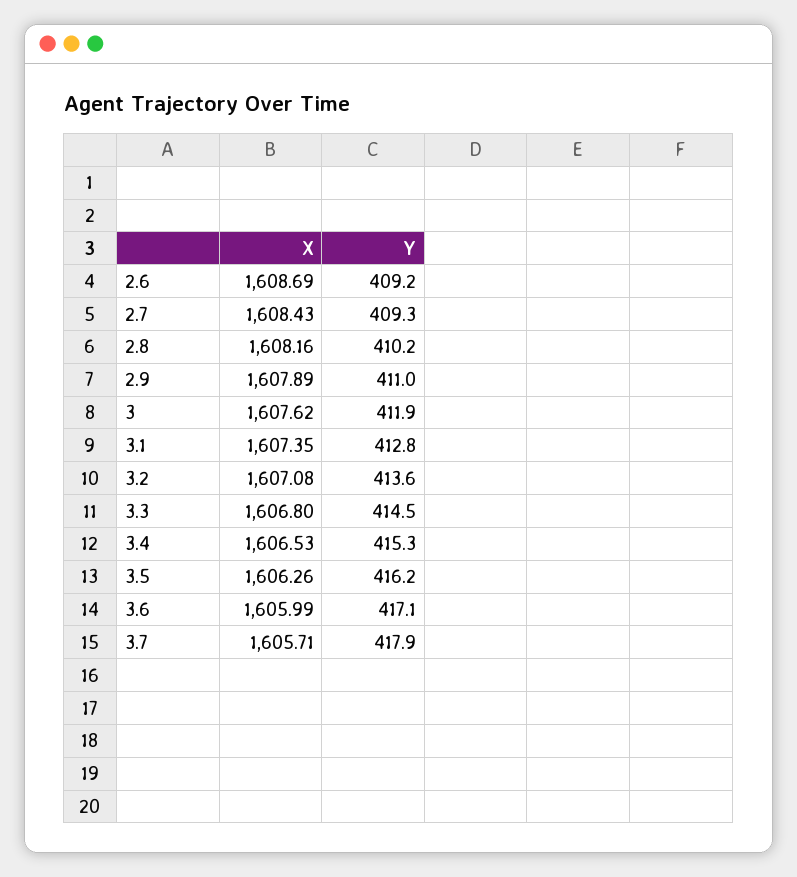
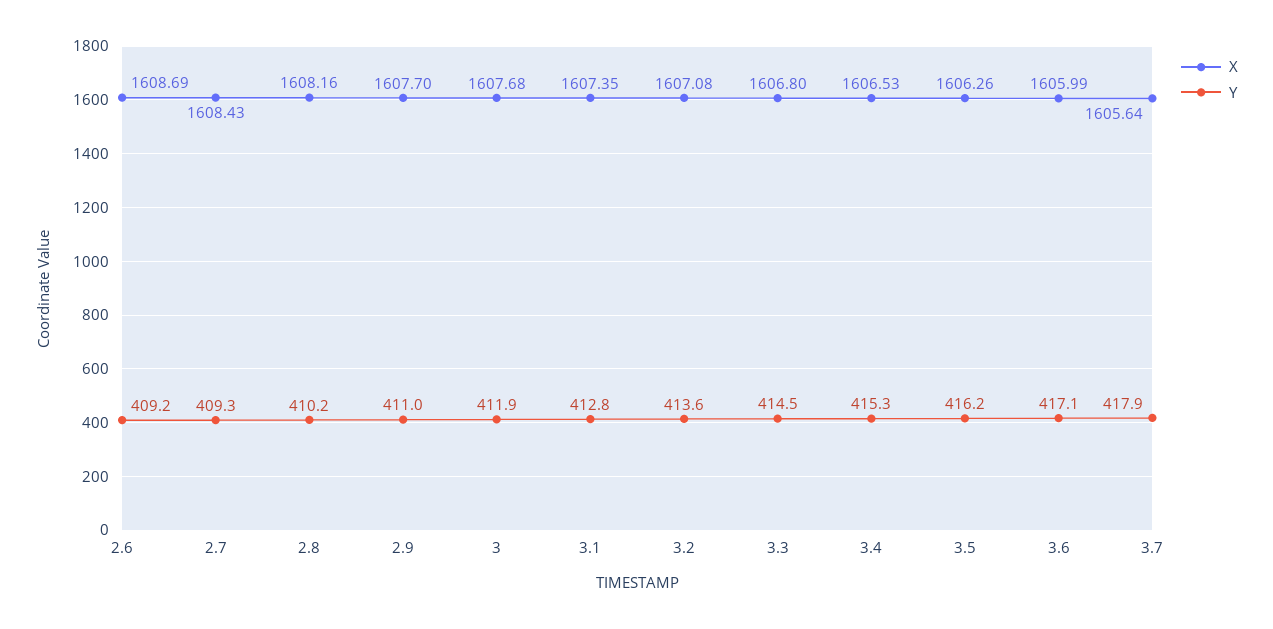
X, 2.9: 1607.89 -> 1607.7
X, 3: 1607.62 -> 1607.68
X, 3.7: 1605.71 -> 1605.64

